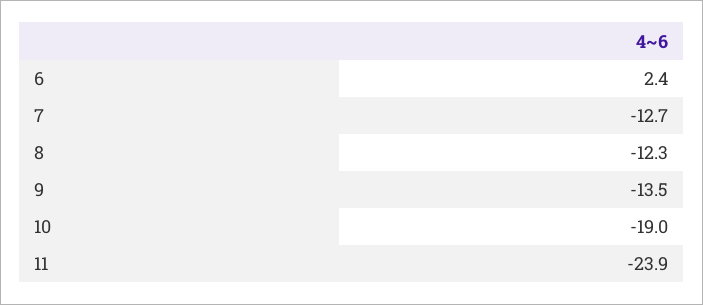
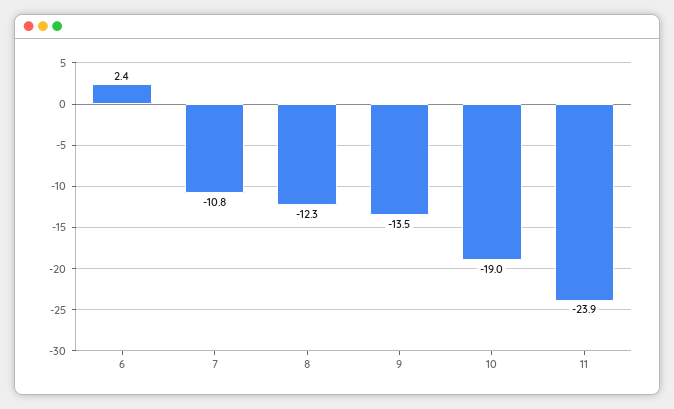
7: -12.7 -> -10.8

